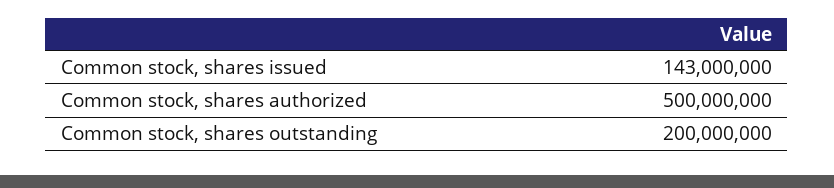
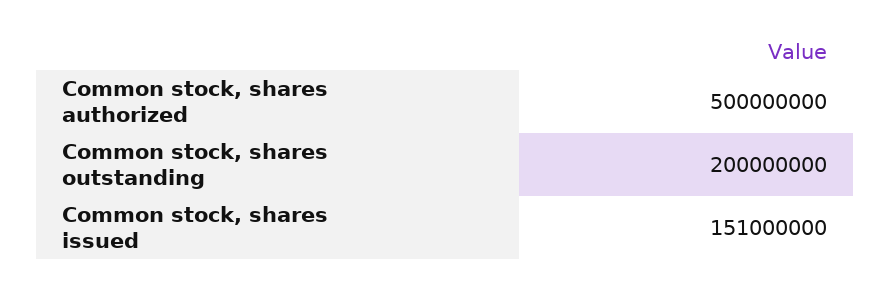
Common stock, shares issued: 143000000 -> 151000000

